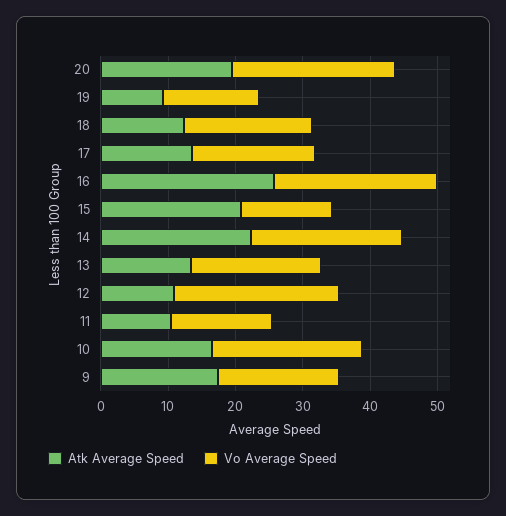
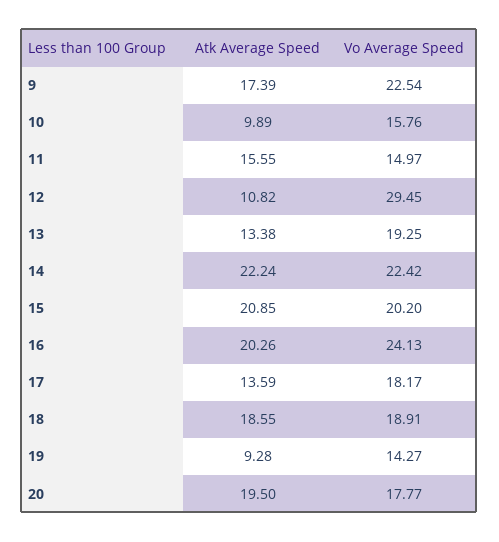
Vo Average Speed, 20: 24 -> 17.77
Atk Average Speed, 18: 12 -> 18.55
Atk Average Speed, 16: 26 -> 20.26
Vo Average Speed, 15: 14 -> 20.2
Vo Average Speed, 12: 24 -> 29.45
Atk Average Speed, 11: 10 -> 15.55
Atk Average Speed, 10: 16 -> 9.89
Vo Average Speed, 10: 22 -> 15.76
Vo Average Speed, 9: 18 -> 22.54

